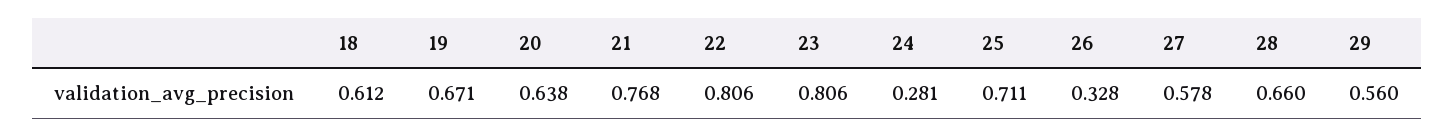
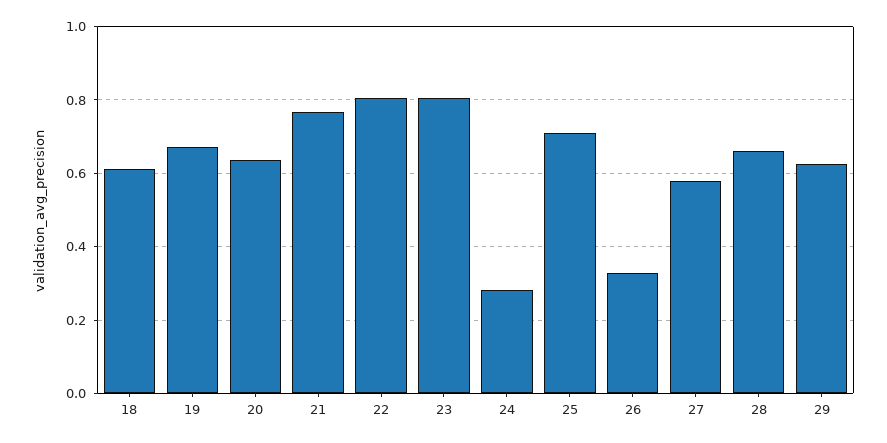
29: 0.56 -> 0.62

